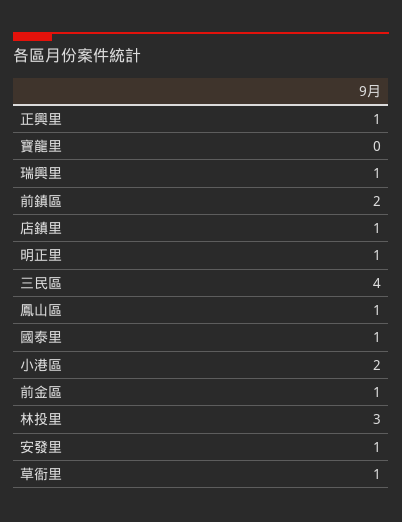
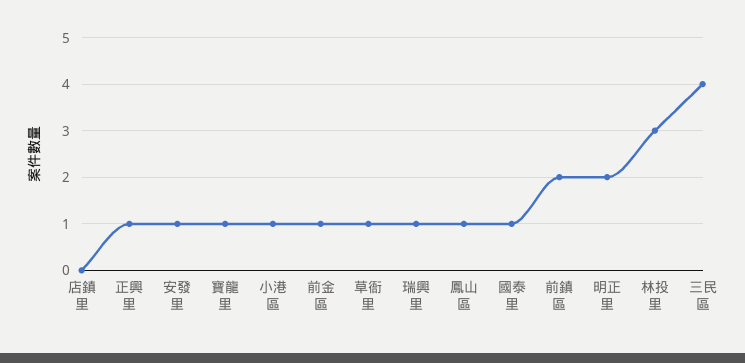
寶龍里: 0 -> 1
店鎮里: 1 -> 0
明正里: 1 -> 2
小港區: 2 -> 1

